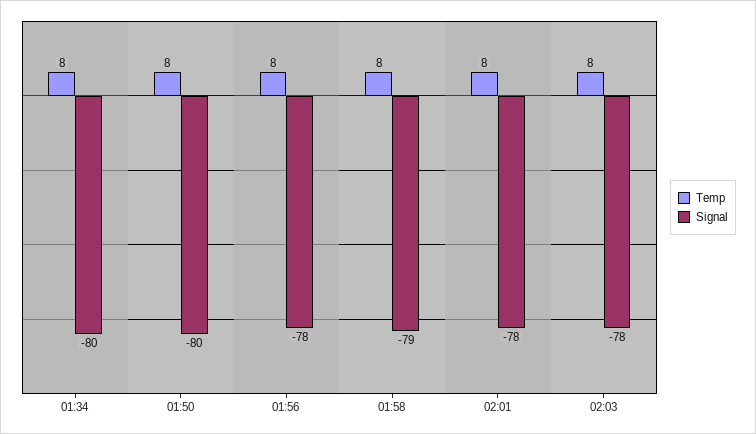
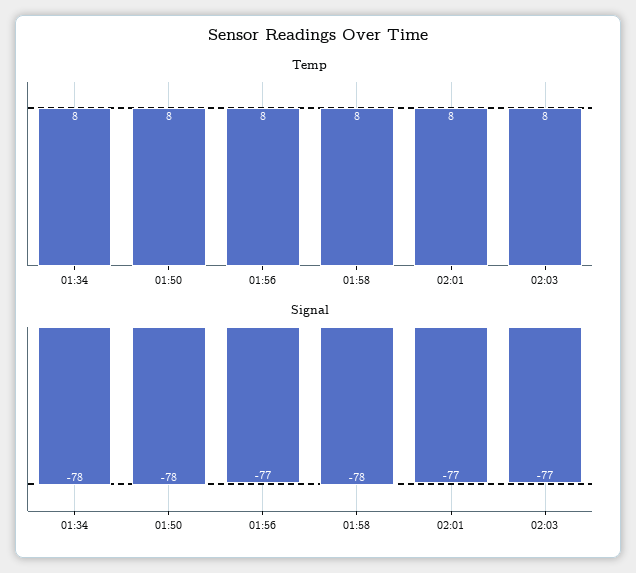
Signal, 01:34: -80 -> -78
Signal, 01:50: -80 -> -78
Signal, 01:56: -78 -> -77
Signal, 01:58: -79 -> -78
Signal, 02:01: -78 -> -77
Signal, 02:03: -78 -> -77

